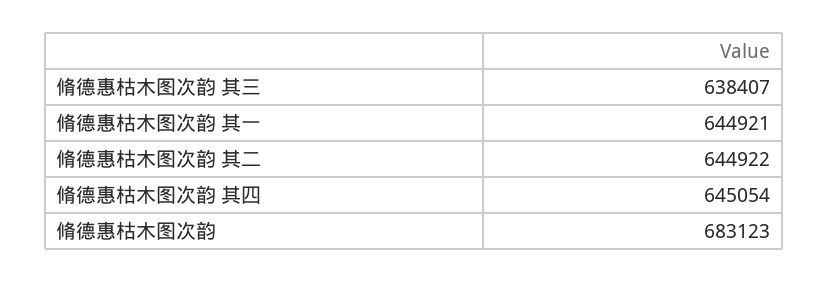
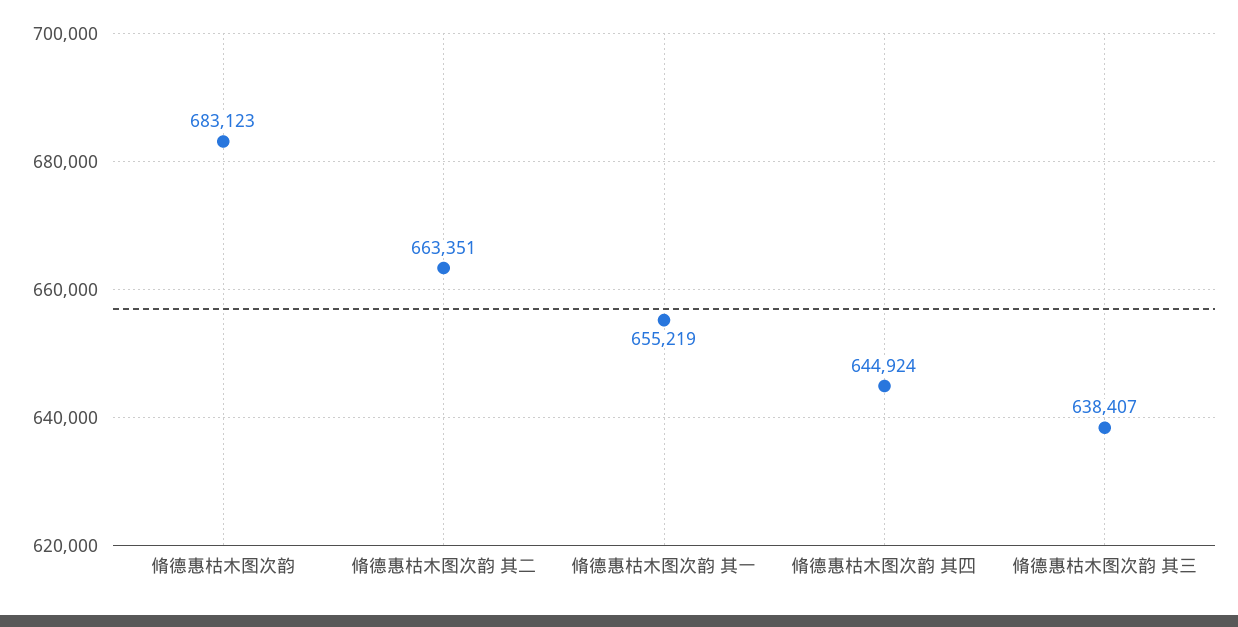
脩德惠枯木图次韵 其一: 644921 -> 655219
脩德惠枯木图次韵 其二: 644922 -> 663351
脩德惠枯木图次韵 其四: 645054 -> 644924

